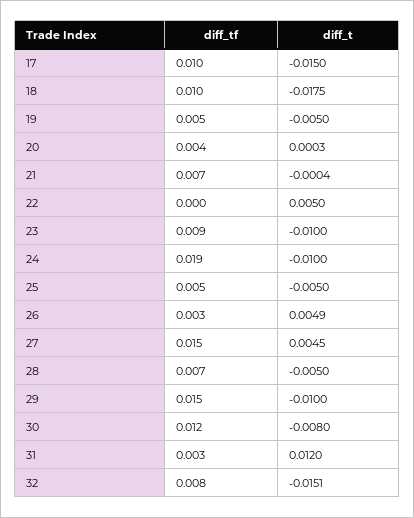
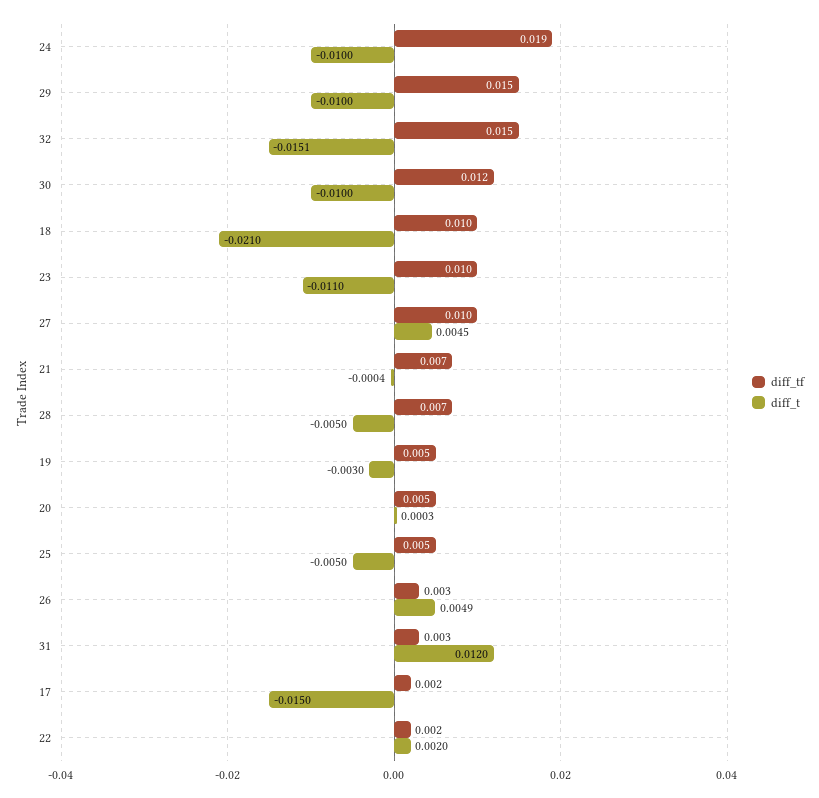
diff_tf, 17: 0.01 -> 0.002
diff_t, 18: -0.0175 -> -0.021
diff_t, 19: -0.005 -> -0.003
diff_tf, 20: 0.004 -> 0.005
diff_tf, 22: 0 -> 0.002
diff_t, 22: 0.005 -> 0.002
diff_tf, 23: 0.009 -> 0.01
diff_t, 23: -0.01 -> -0.011
diff_tf, 27: 0.015 -> 0.01
diff_t, 30: -0.008 -> -0.01
diff_tf, 32: 0.008 -> 0.015

